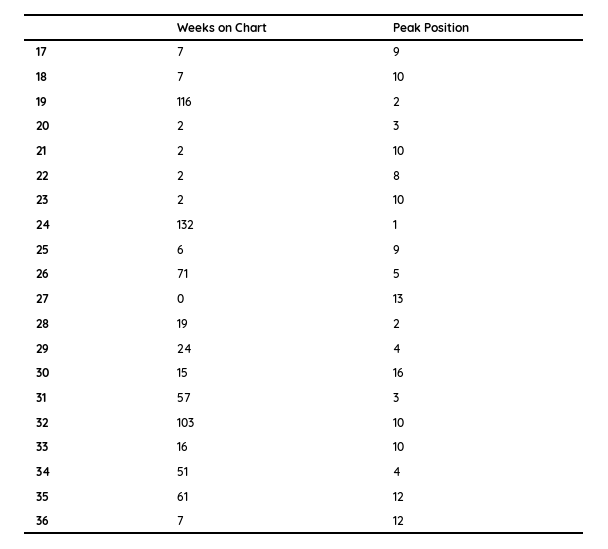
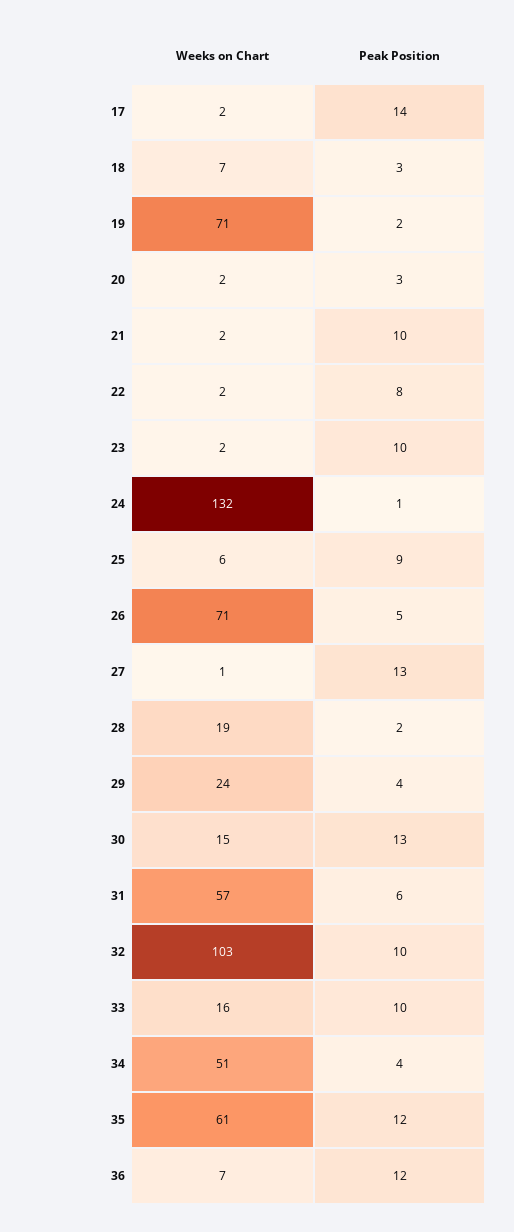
Weeks on Chart, 17: 7 -> 2
Peak Position, 17: 9 -> 14
Peak Position, 18: 10 -> 3
Weeks on Chart, 19: 116 -> 71
Weeks on Chart, 27: 0 -> 1
Peak Position, 30: 16 -> 13
Peak Position, 31: 3 -> 6

